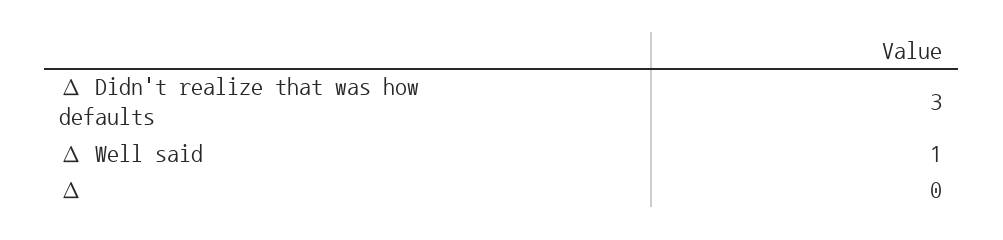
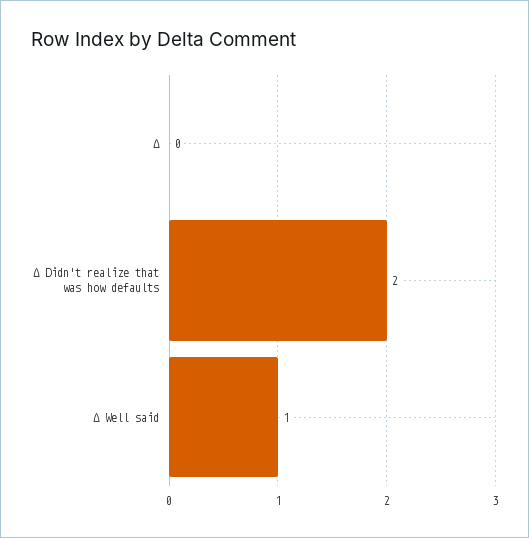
∆ Didn't realize that was how defaults: 3 -> 2

